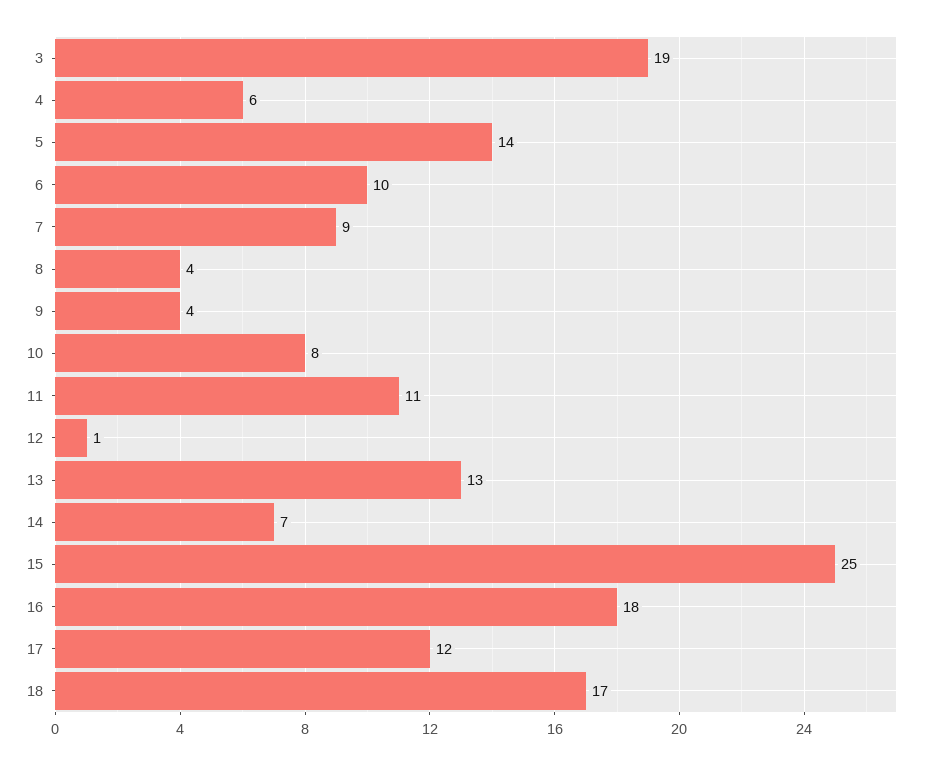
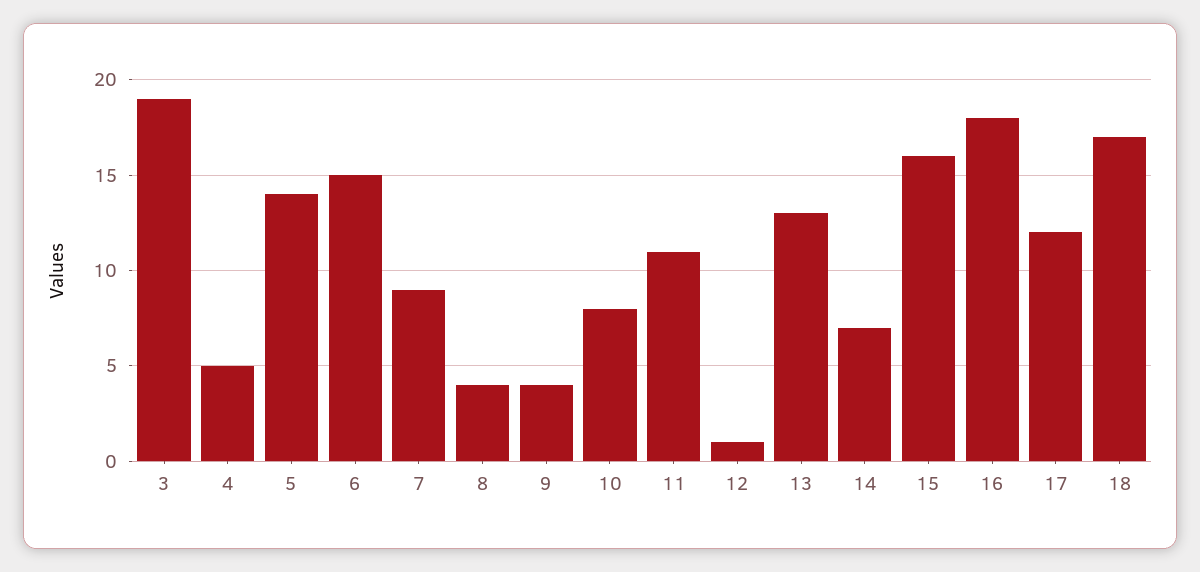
4: 6 -> 5
6: 10 -> 15
15: 25 -> 16

